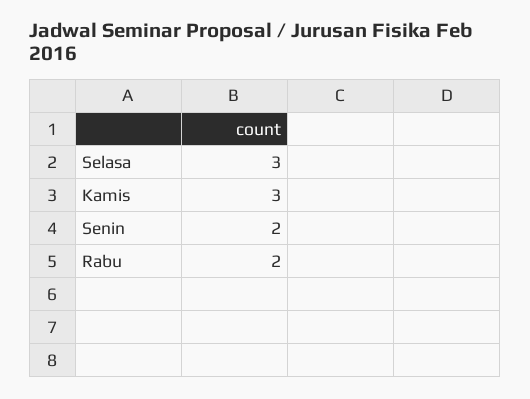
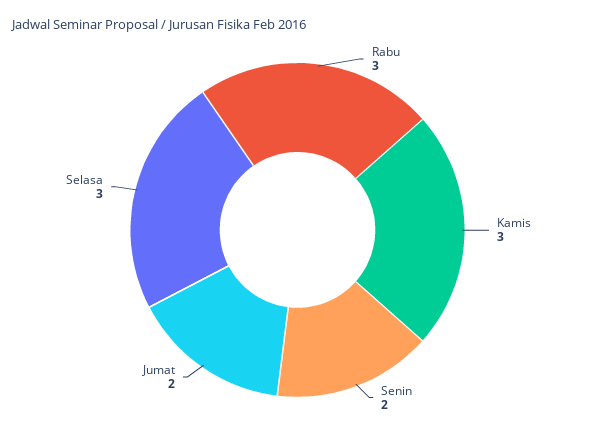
Rabu: 2 -> 3
Jumat: none -> 2

